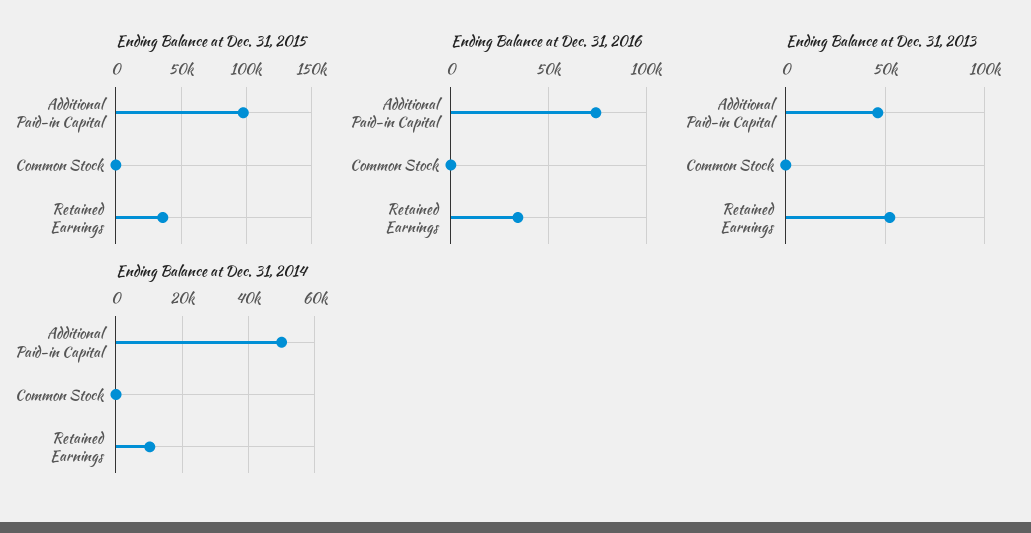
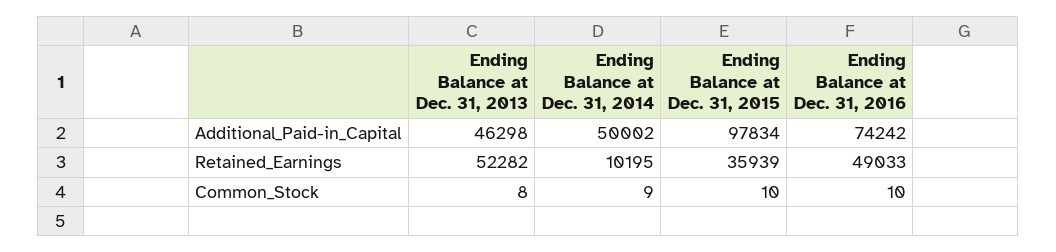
Ending Balance at Dec. 31, 2016, Retained Earnings: 35000 -> 49033

